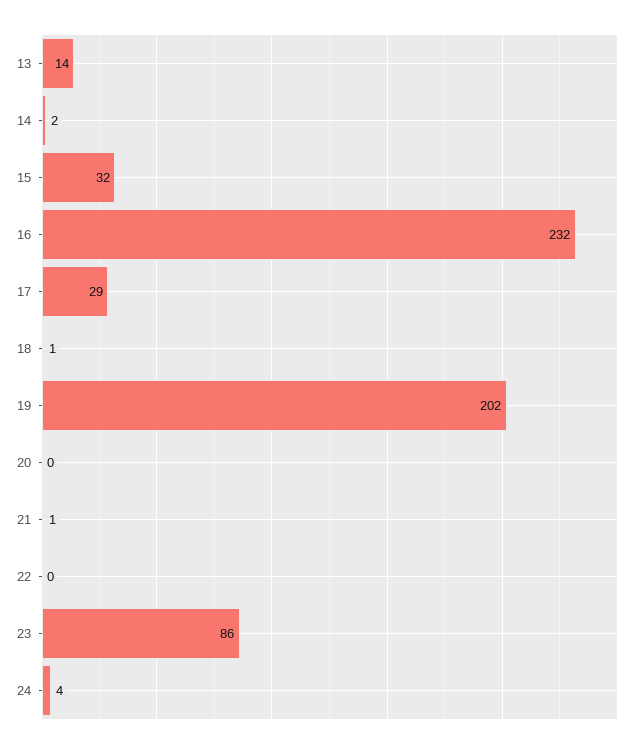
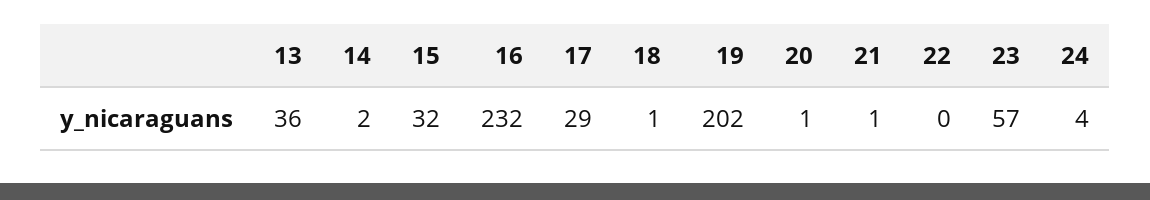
13: 14 -> 36
20: 0 -> 1
23: 86 -> 57

